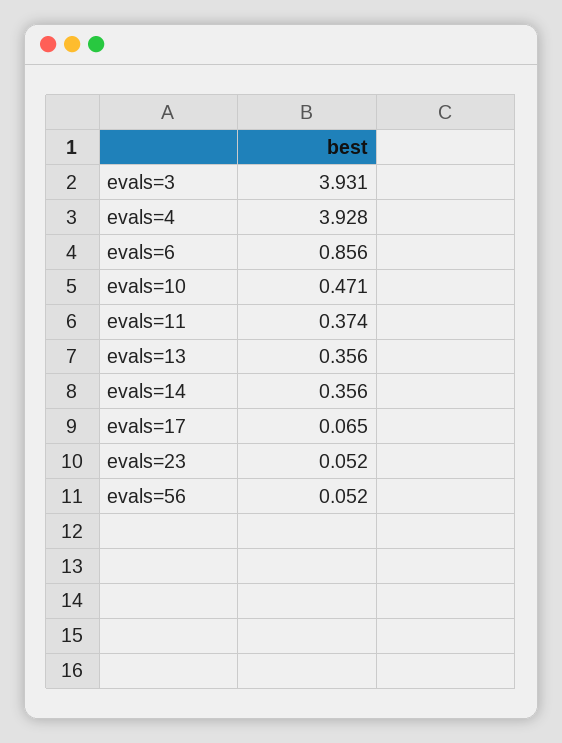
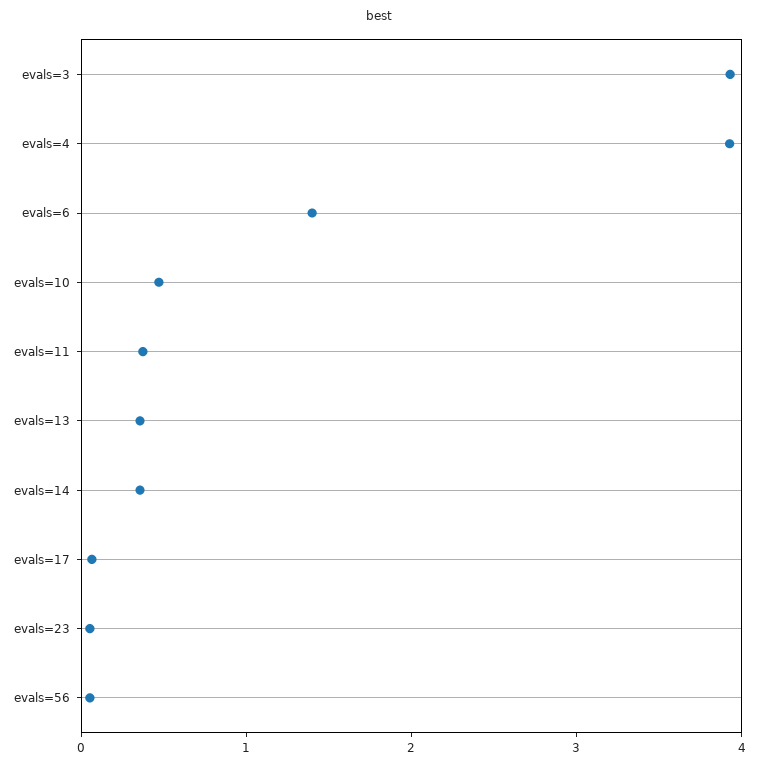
evals=6: 0.856 -> 1.4

